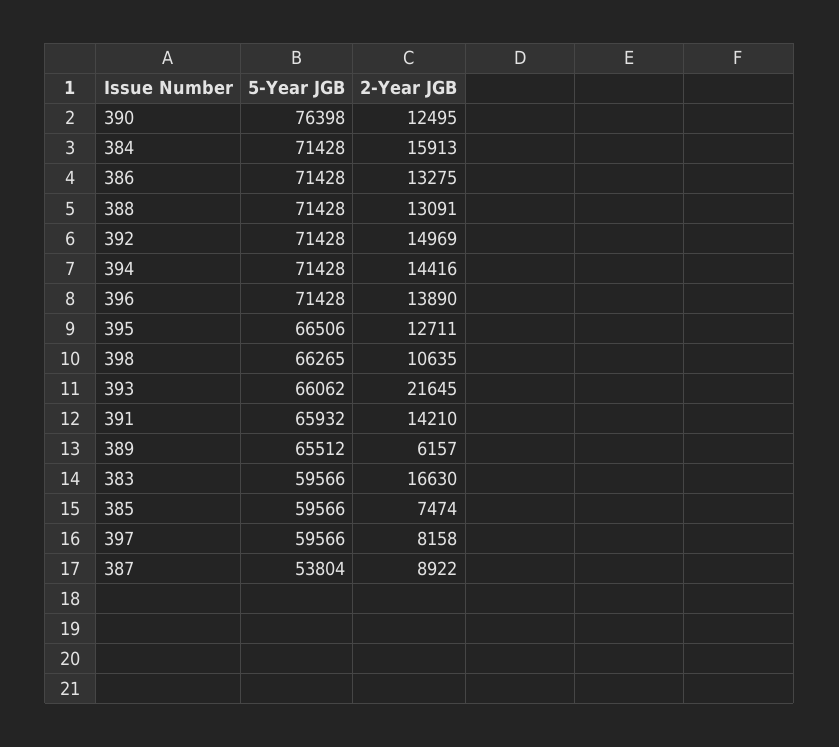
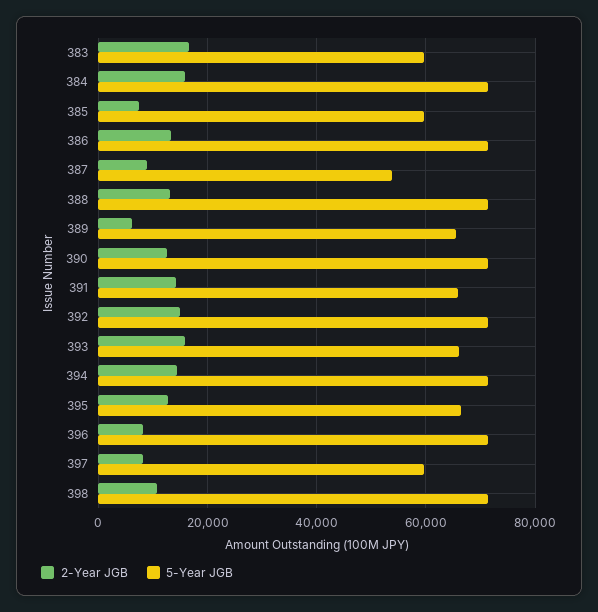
5-Year JGB, 390: 76398 -> 72000
2-Year JGB, 396: 13890 -> 8000
5-Year JGB, 398: 66265 -> 72000
2-Year JGB, 393: 21645 -> 16000

